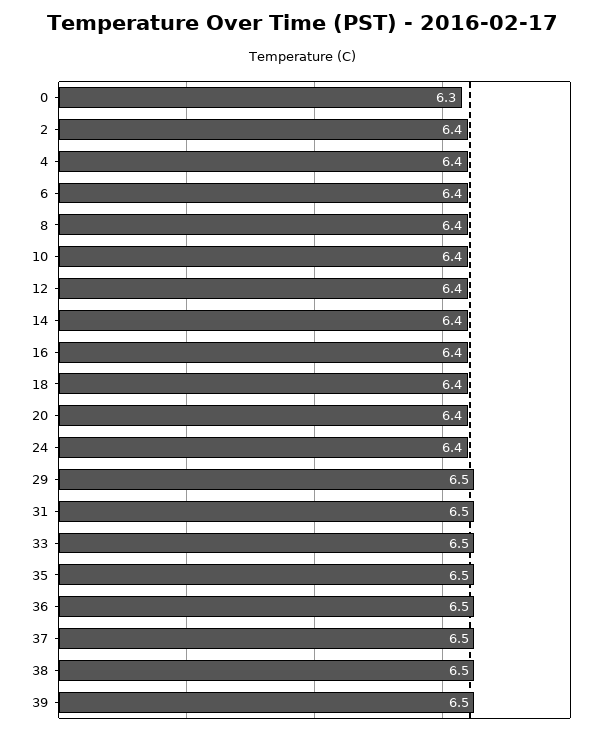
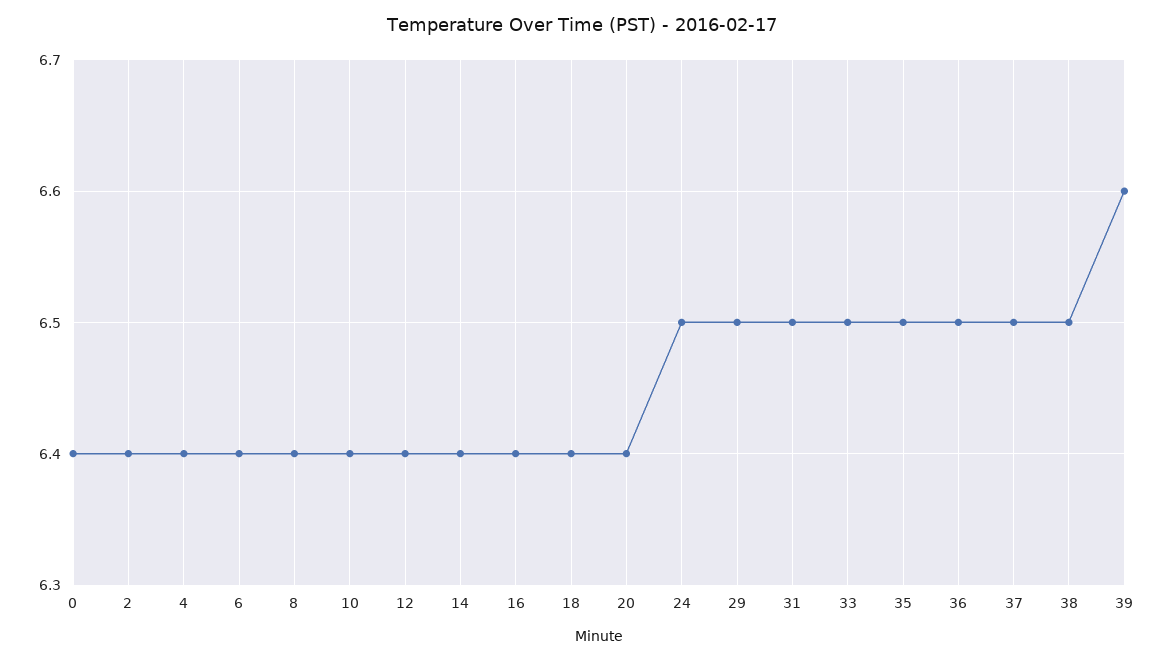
0: 6.3 -> 6.4
24: 6.4 -> 6.5
39: 6.5 -> 6.6

